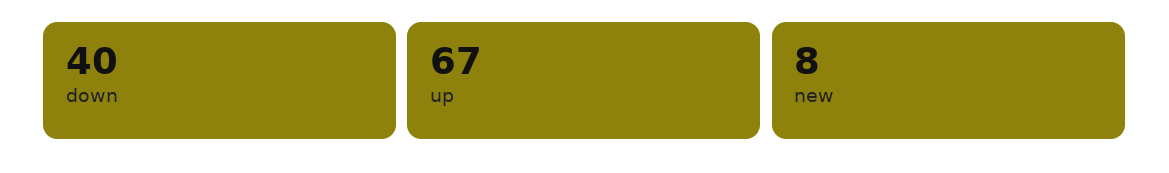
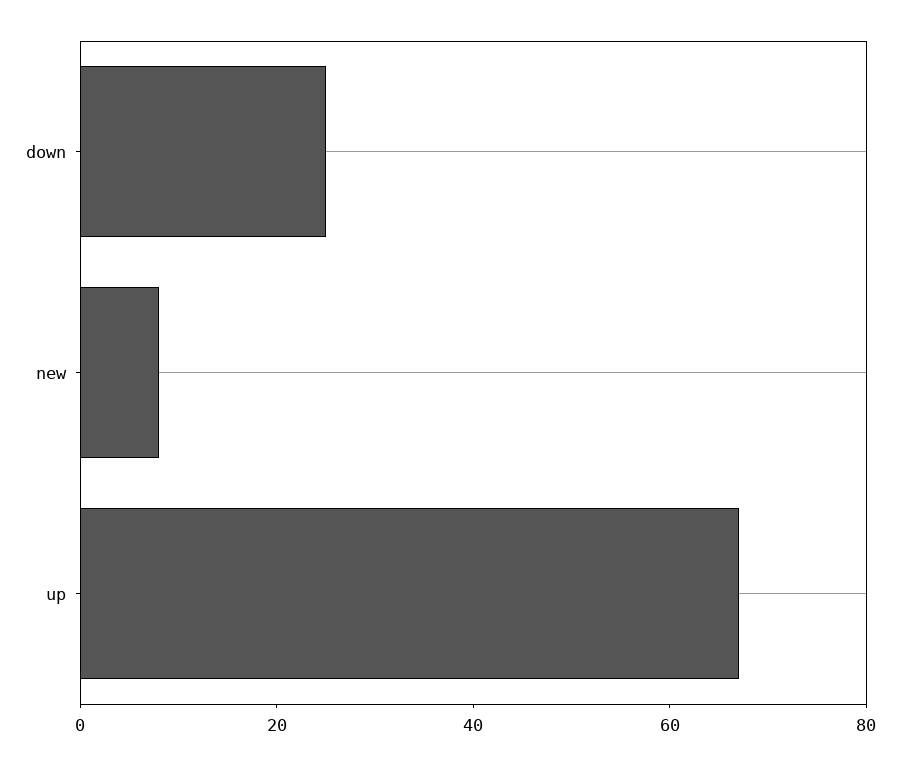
down: 40 -> 25

